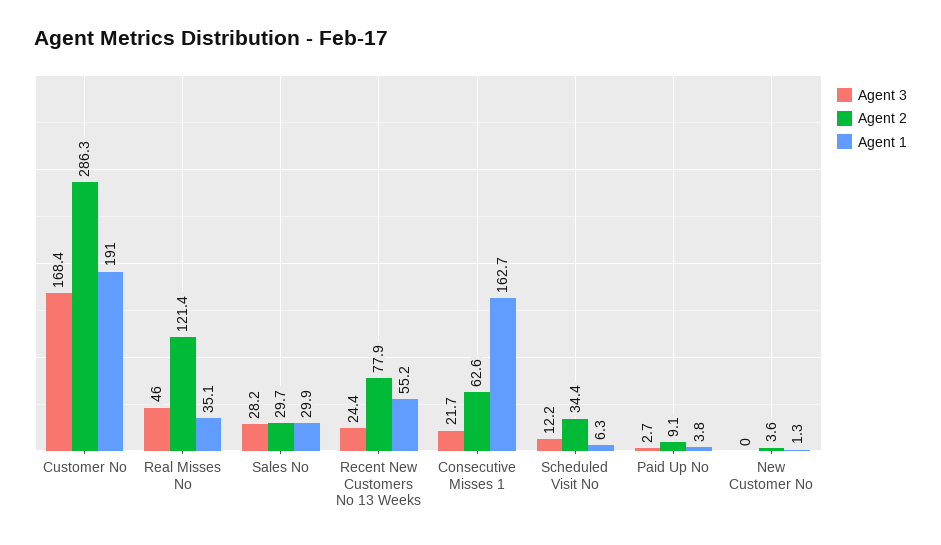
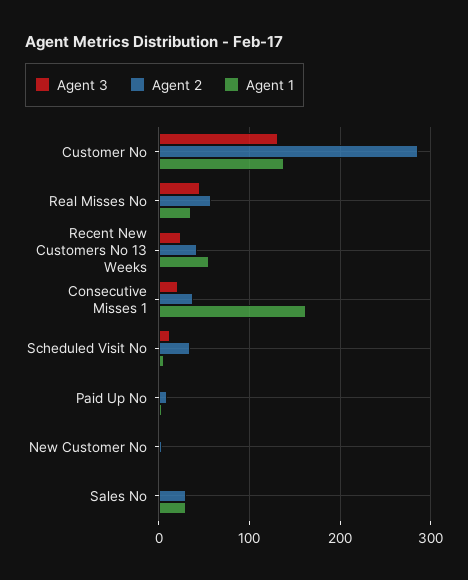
Agent 3, Customer No: 168.4 -> 130
Agent 1, Customer No: 191 -> 140
Agent 2, Real Misses No: 121.4 -> 60
Agent 3, Sales No: 28.2 -> 0
Agent 2, Recent New Customers No 13 Weeks: 77.9 -> 40
Agent 2, Consecutive Misses 1: 62.6 -> 40

